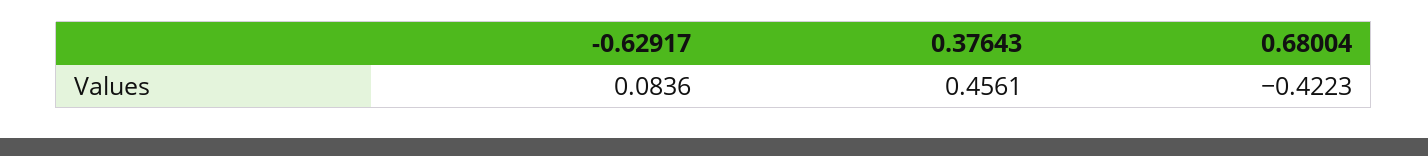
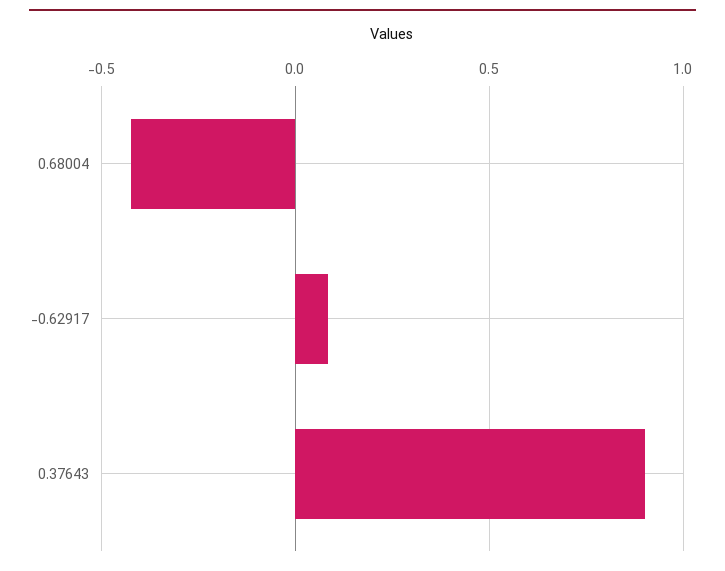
0.37643: 0.4561 -> 0.9

